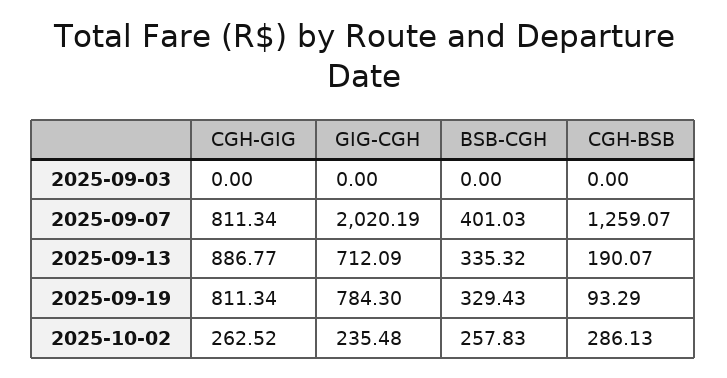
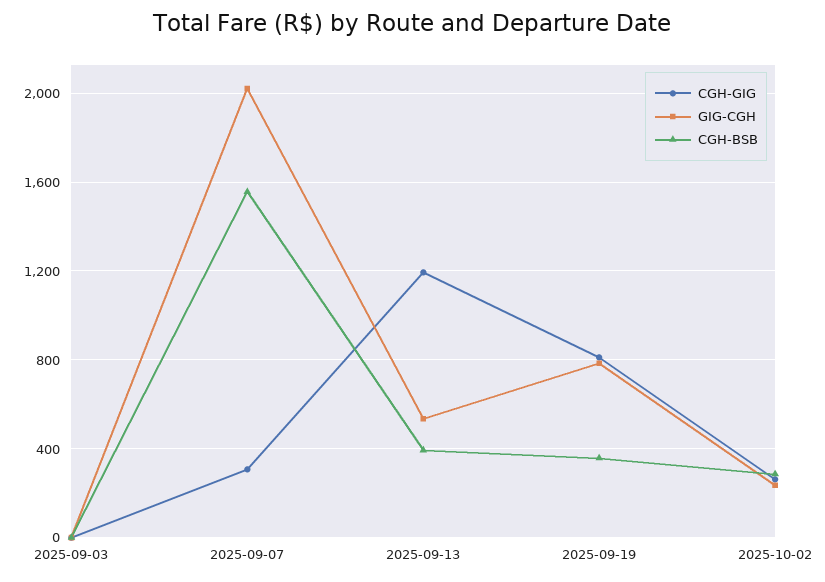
BSB-CGH, 2025-09-03: 0 -> none
CGH-GIG, 2025-09-07: 811.34 -> 300
BSB-CGH, 2025-09-07: 401.03 -> none
CGH-BSB, 2025-09-07: 1259.07 -> 1550
CGH-GIG, 2025-09-13: 886.77 -> 1200
GIG-CGH, 2025-09-13: 712.09 -> 550
BSB-CGH, 2025-09-13: 335.32 -> none
CGH-BSB, 2025-09-13: 190.07 -> 400
BSB-CGH, 2025-09-19: 329.43 -> none
CGH-BSB, 2025-09-19: 93.29 -> 350
BSB-CGH, 2025-10-02: 257.83 -> none

